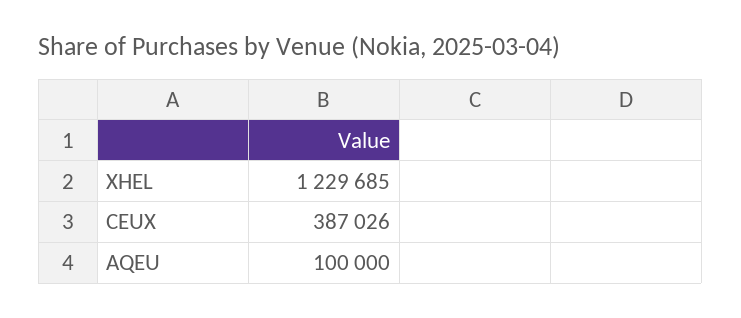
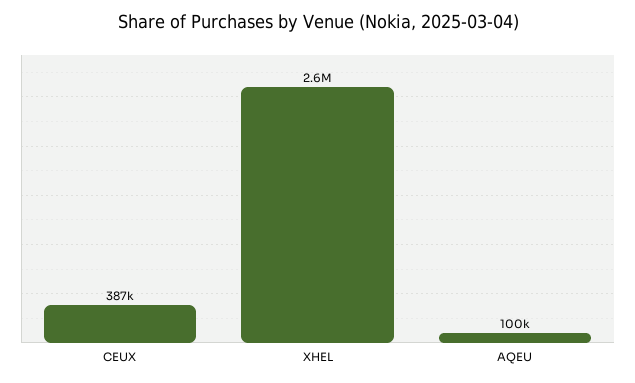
XHEL: 1229685 -> 2600000

